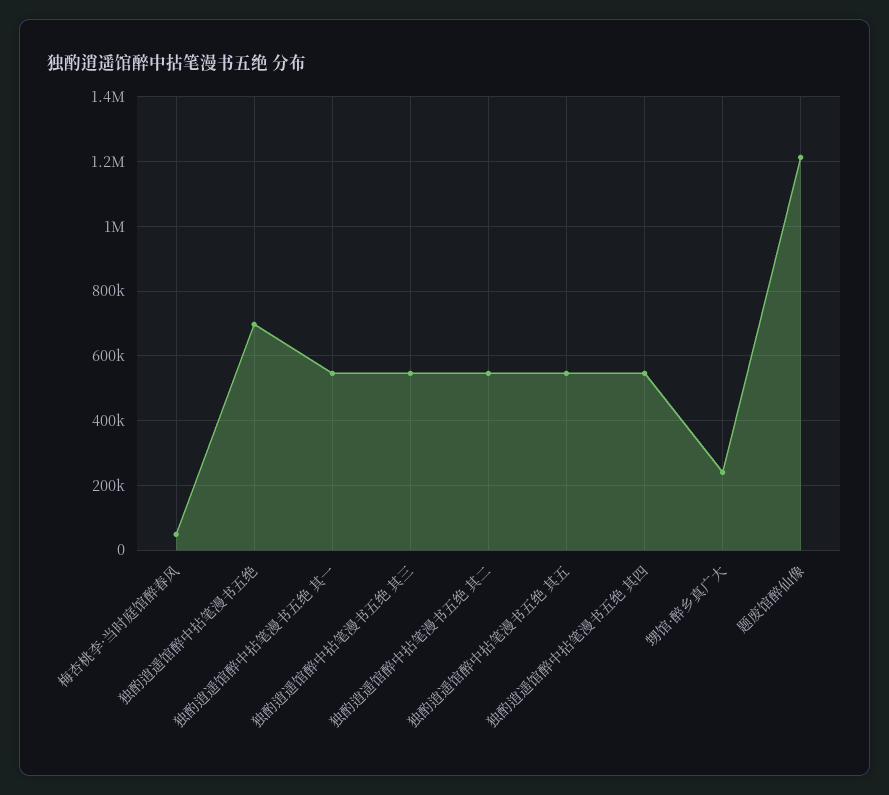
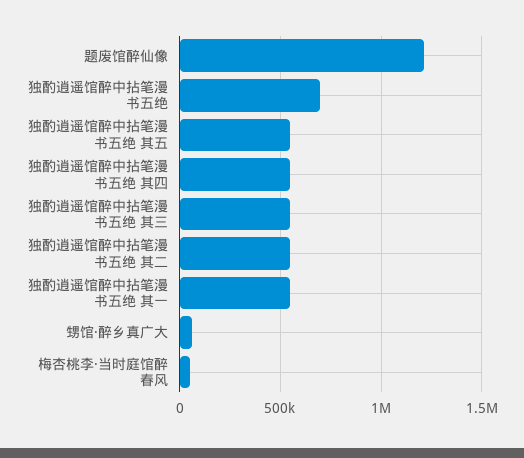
甥馆·醉乡真广大: 240000 -> 50000

